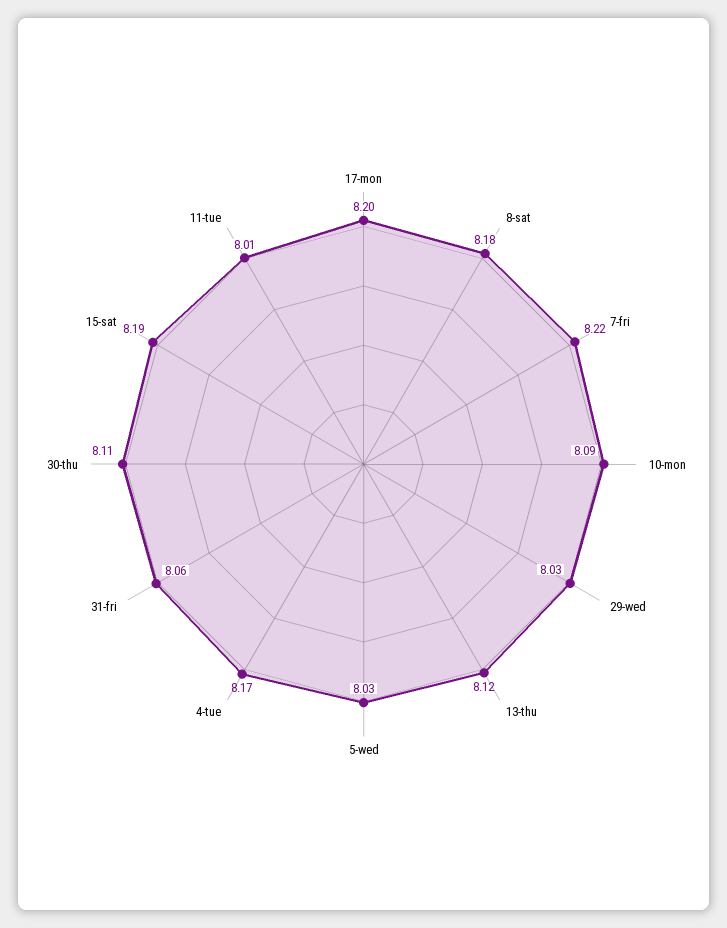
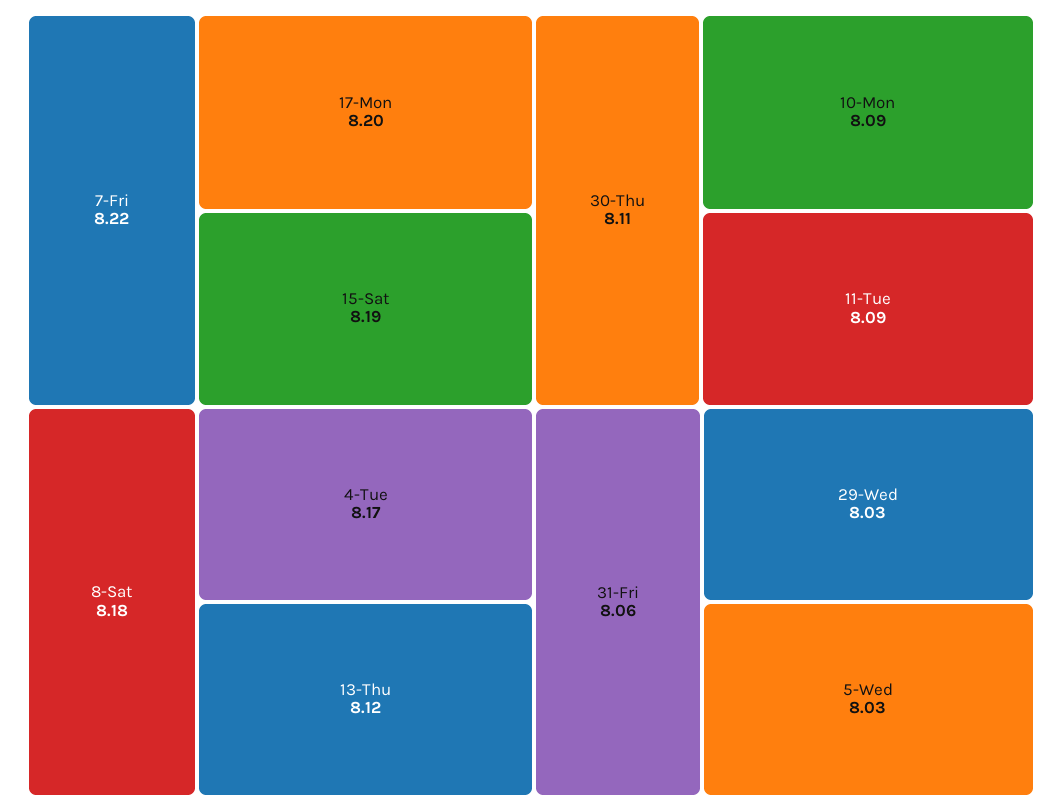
11-tue: 8.01 -> 8.09

